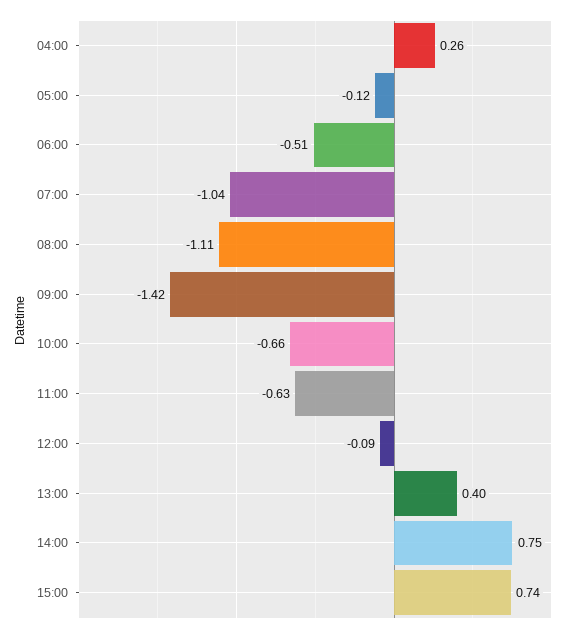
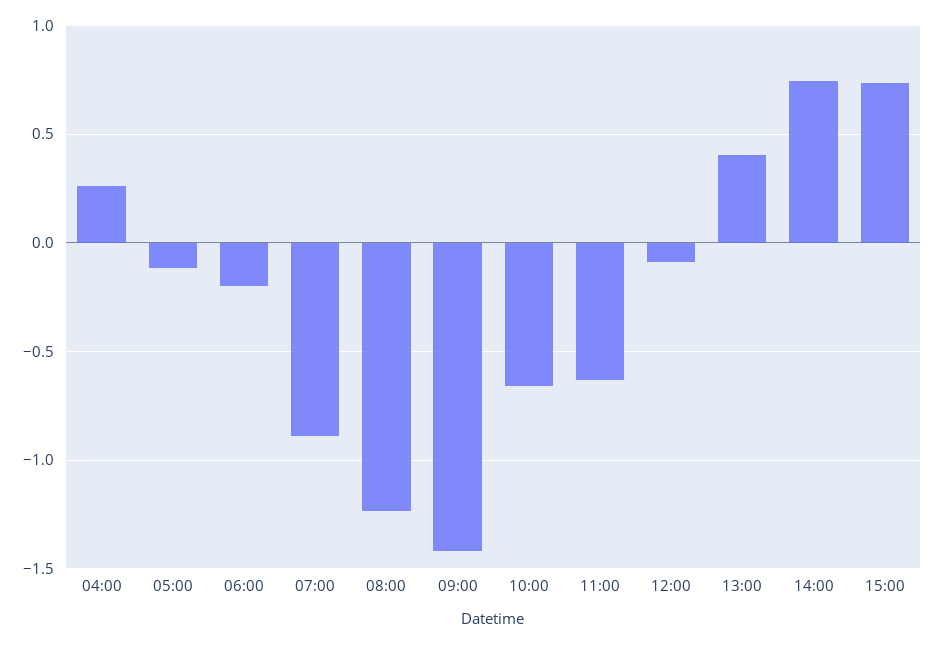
06:00: -0.51 -> -0.2
07:00: -1.04 -> -0.9
08:00: -1.11 -> -1.25

